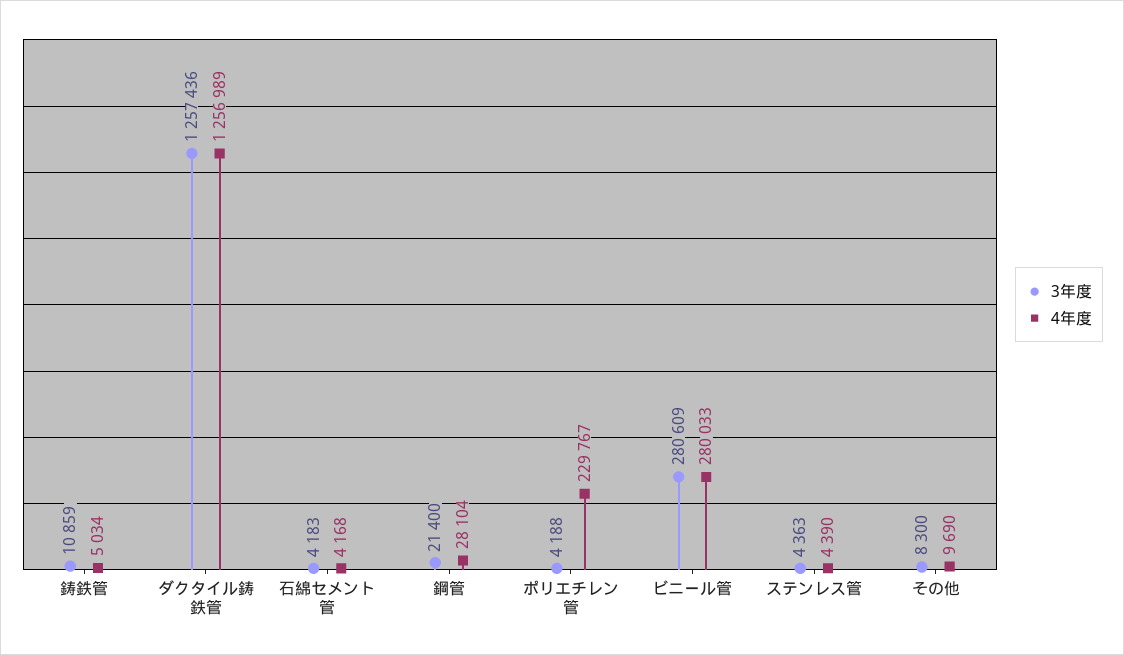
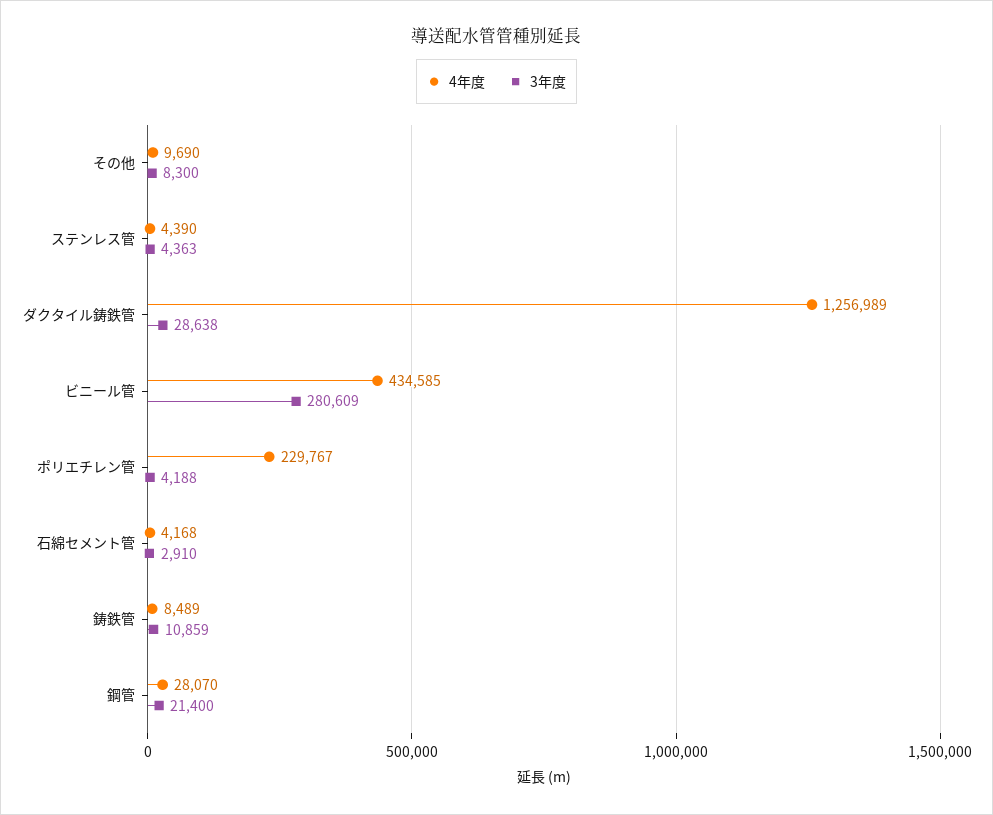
4年度, 鋳鉄管: 5034 -> 8489
3年度, ダクタイル鋳鉄管: 1257436 -> 28638
3年度, 石綿セメント管: 4183 -> 2910
4年度, 鋼管: 28104 -> 28070
4年度, ビニール管: 280033 -> 434585

